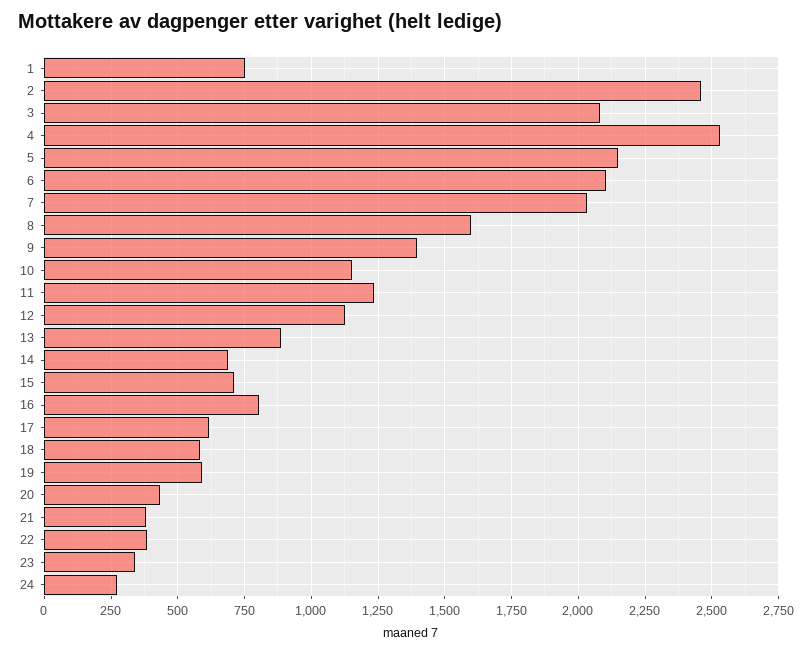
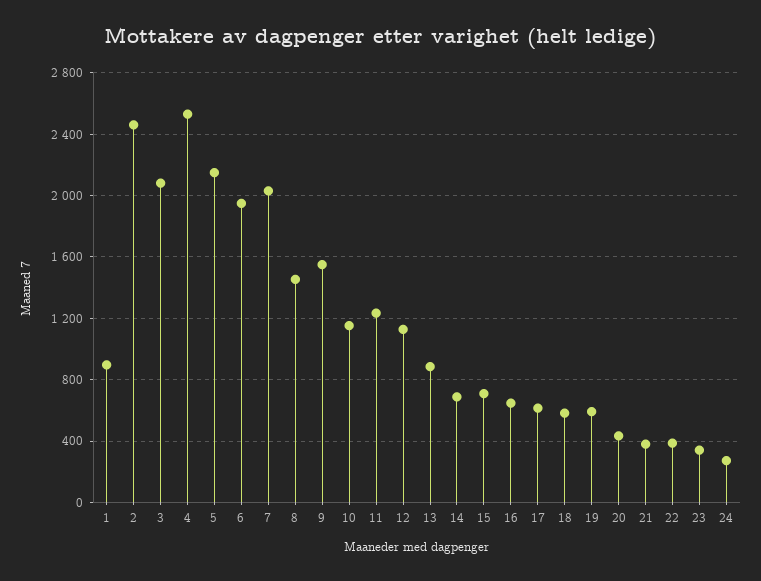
1: 750 -> 900
6: 2100 -> 1950
8: 1600 -> 1450
9: 1400 -> 1550
16: 800 -> 650

